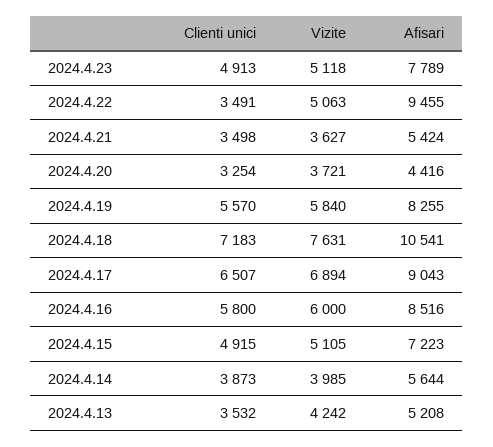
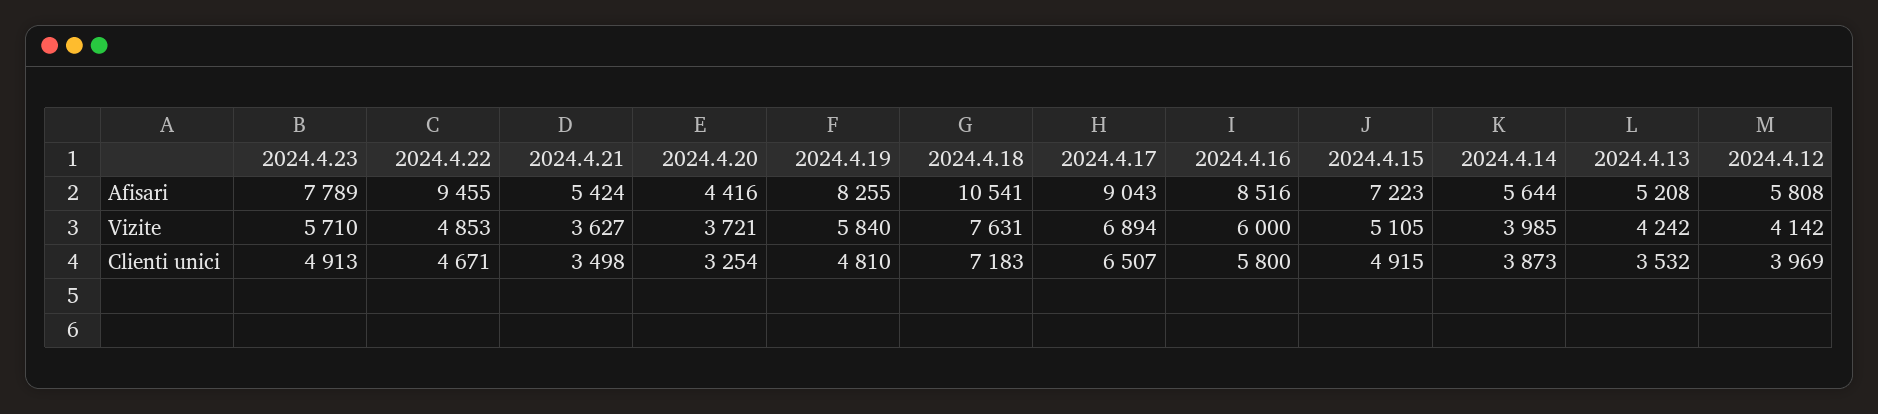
Vizite, 2024.4.23: 5118 -> 5710
Clienti unici, 2024.4.22: 3491 -> 4671
Vizite, 2024.4.22: 5063 -> 4853
Clienti unici, 2024.4.19: 5570 -> 4810
Afisari, 2024.4.12: none -> 5808
Vizite, 2024.4.12: none -> 4142
Clienti unici, 2024.4.12: none -> 3969

